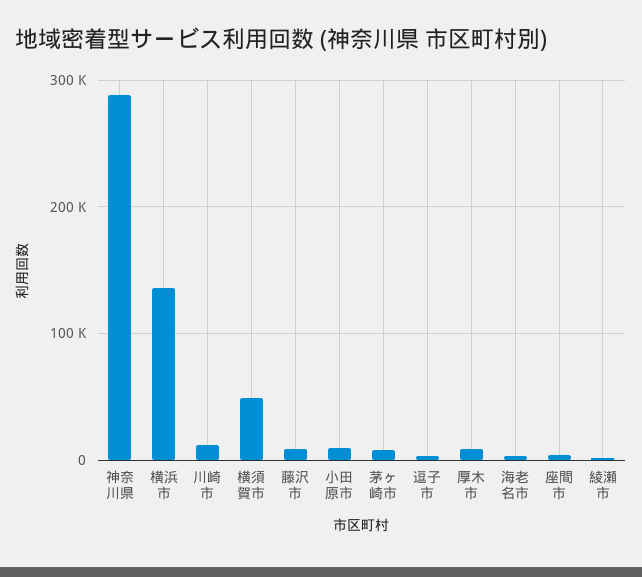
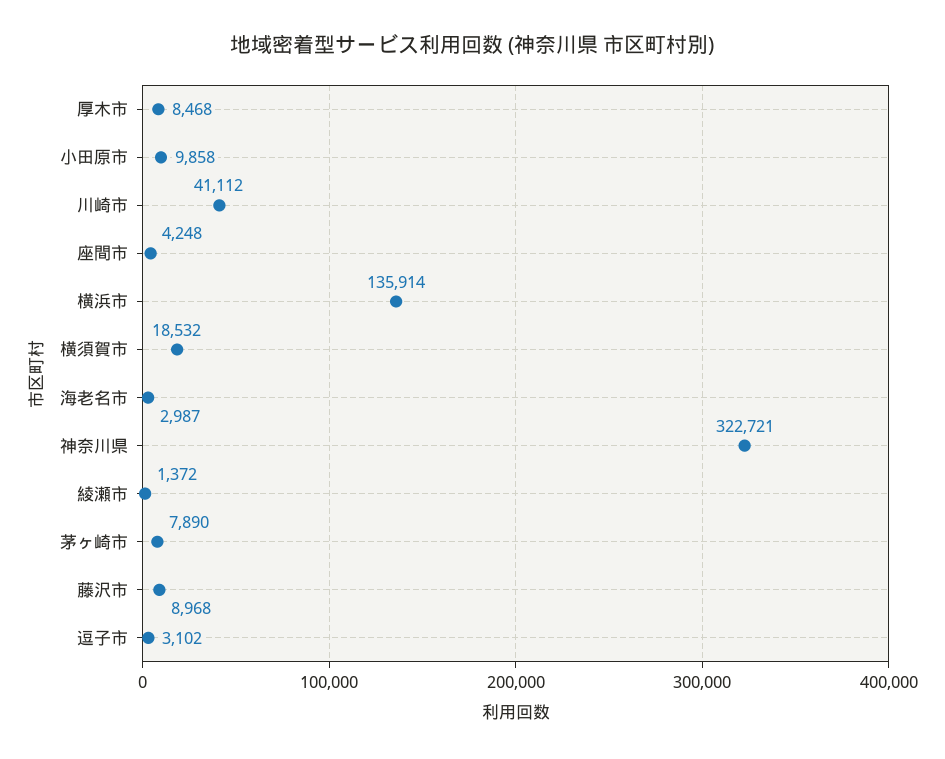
神奈川県: 290000 -> 322721
川崎市: 10000 -> 41112
横須賀市: 50000 -> 18532

